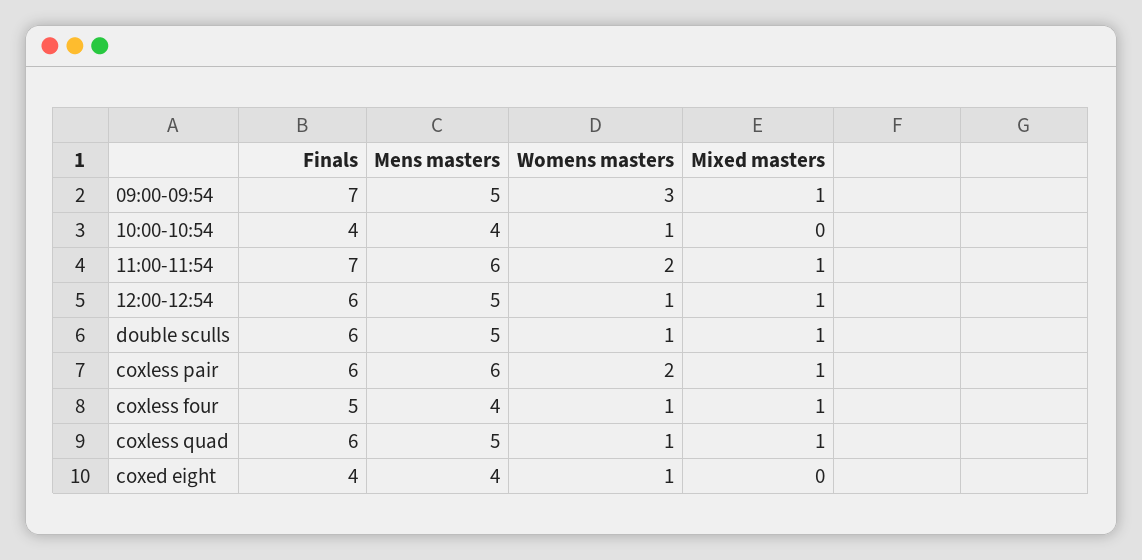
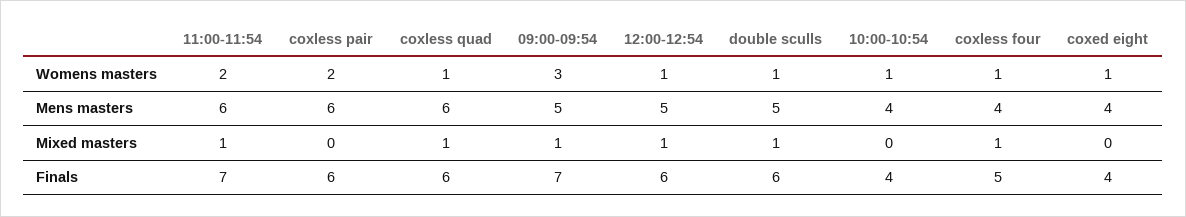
Mixed masters, coxless pair: 1 -> 0
Mens masters, coxless quad: 5 -> 6

